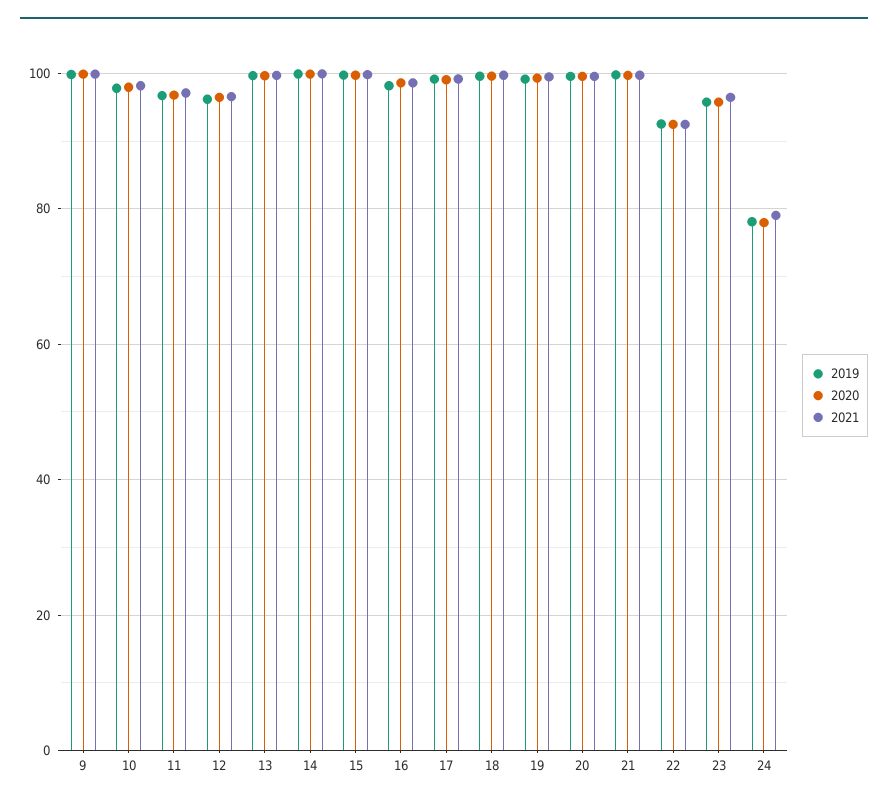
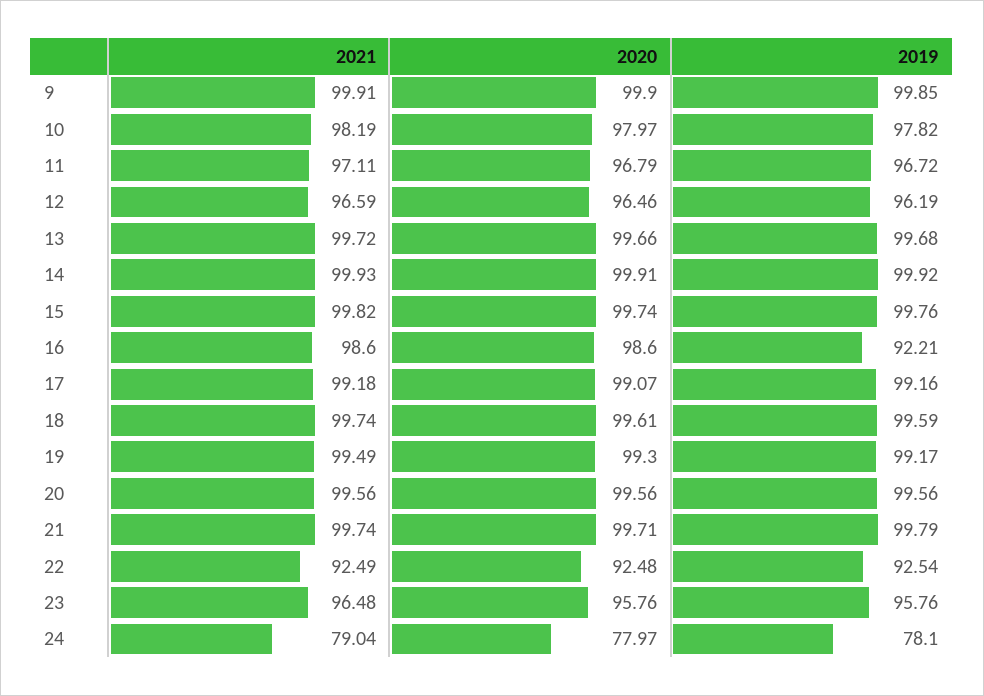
2019, 16: 98 -> 92.21

